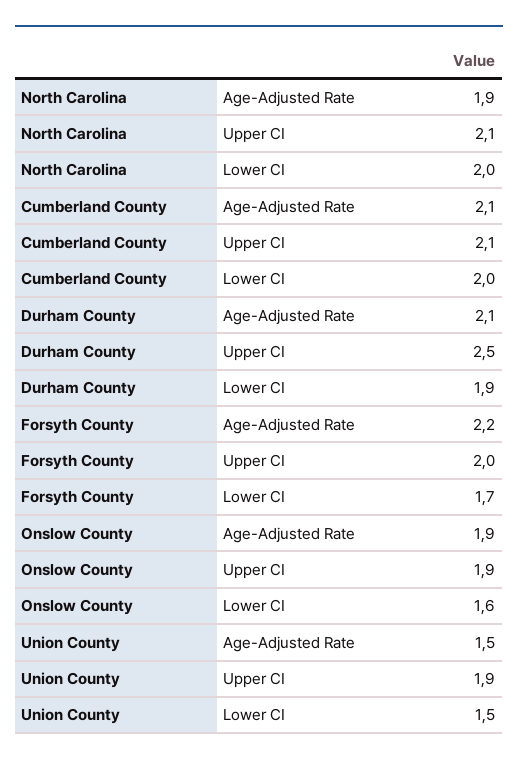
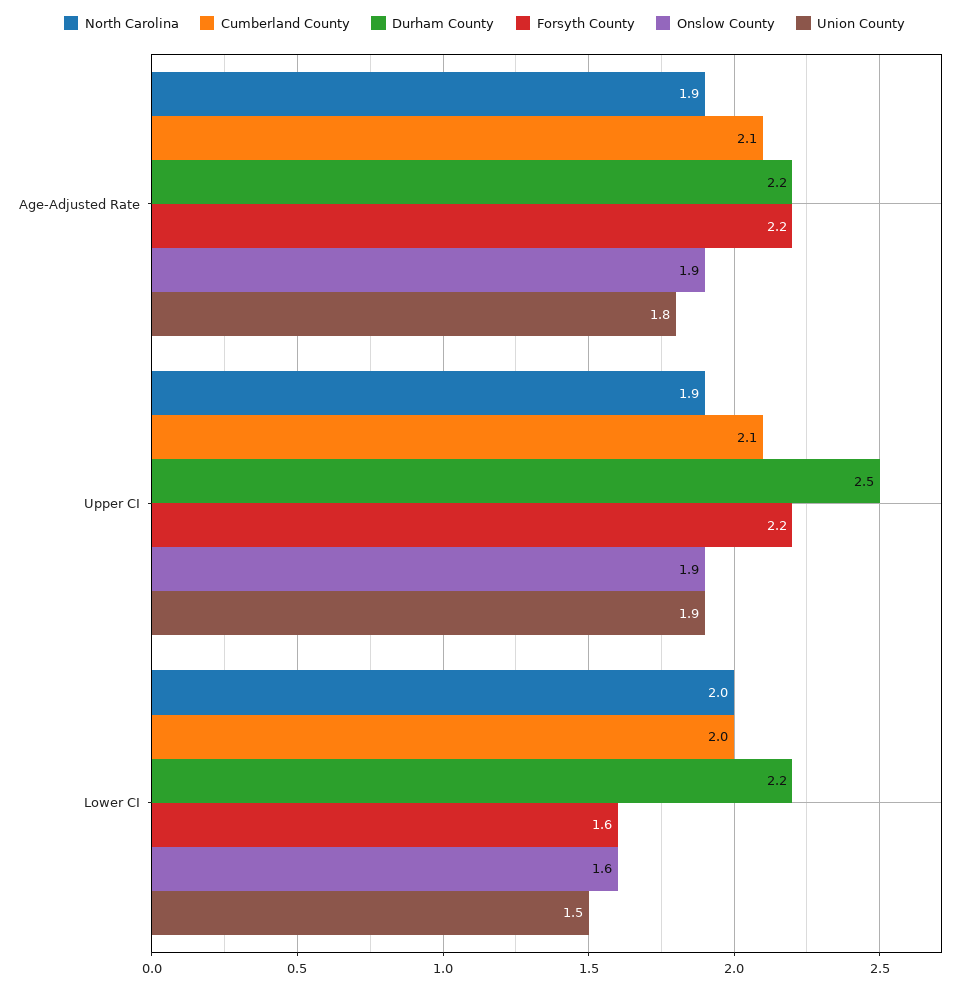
North Carolina, Upper CI: 2.1 -> 1.9
Durham County, Age-Adjusted Rate: 2.1 -> 2.2
Durham County, Lower CI: 1.9 -> 2.2
Forsyth County, Upper CI: 2 -> 2.2
Forsyth County, Lower CI: 1.7 -> 1.6
Union County, Age-Adjusted Rate: 1.5 -> 1.8

